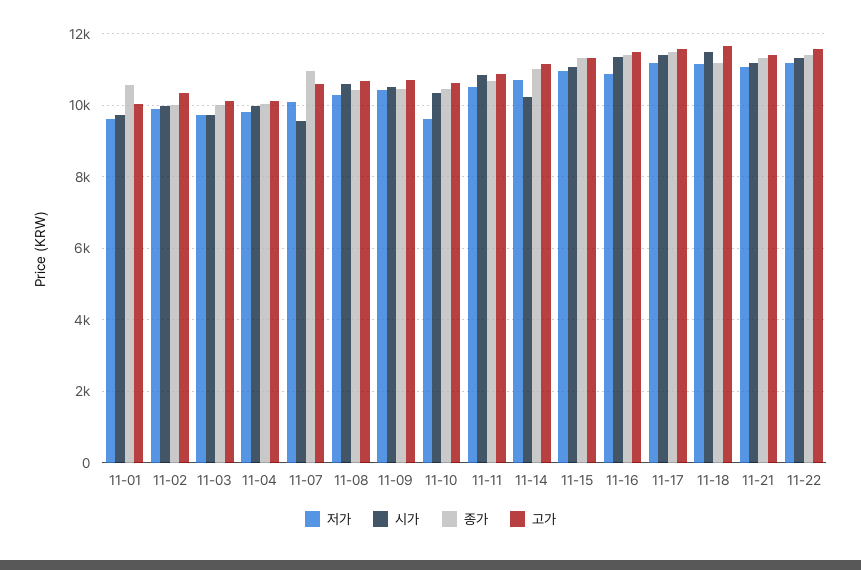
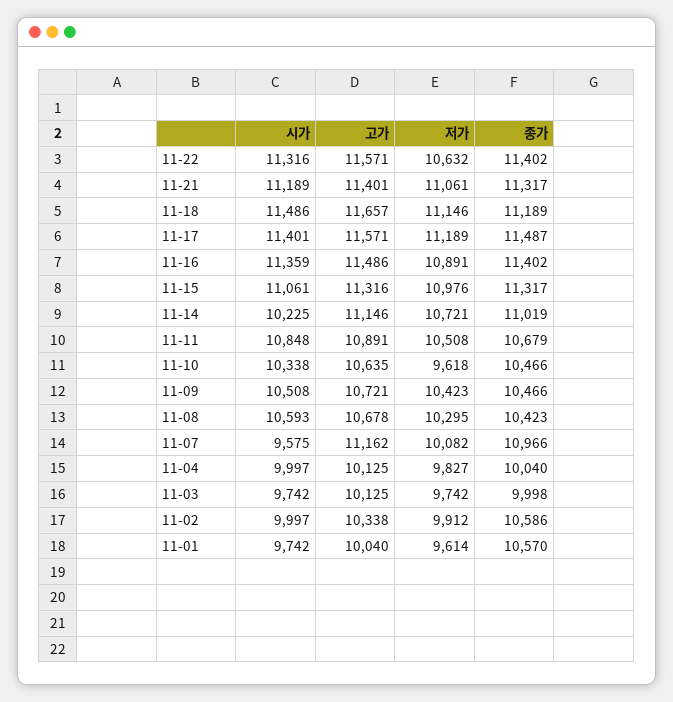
종가, 11-02: 10000 -> 10586
고가, 11-07: 10600 -> 11162
저가, 11-22: 11200 -> 10632

